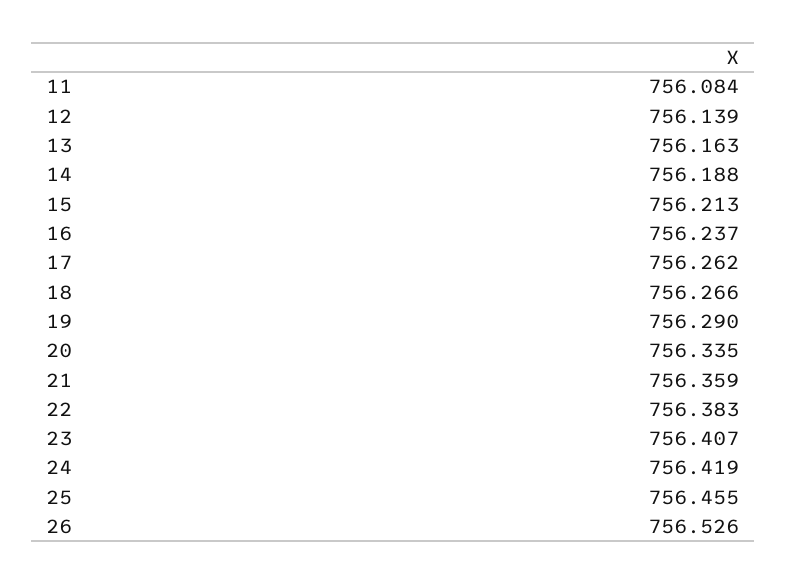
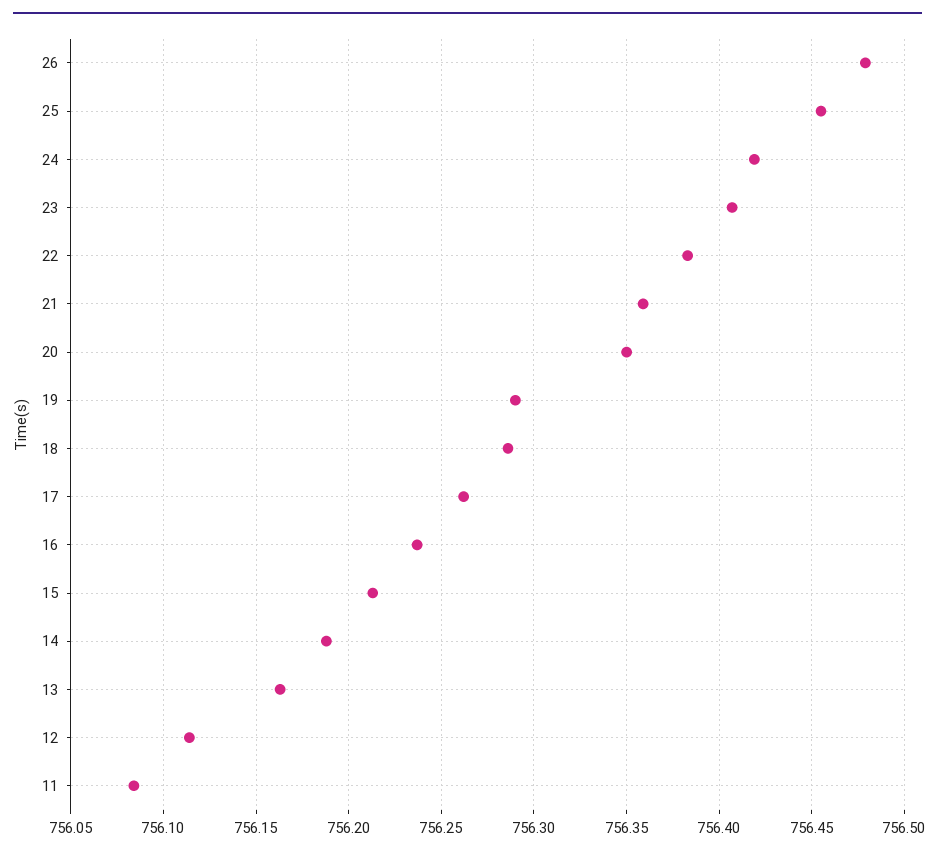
12: 756.139 -> 756.115
18: 756.266 -> 756.285
20: 756.335 -> 756.35
26: 756.526 -> 756.48

